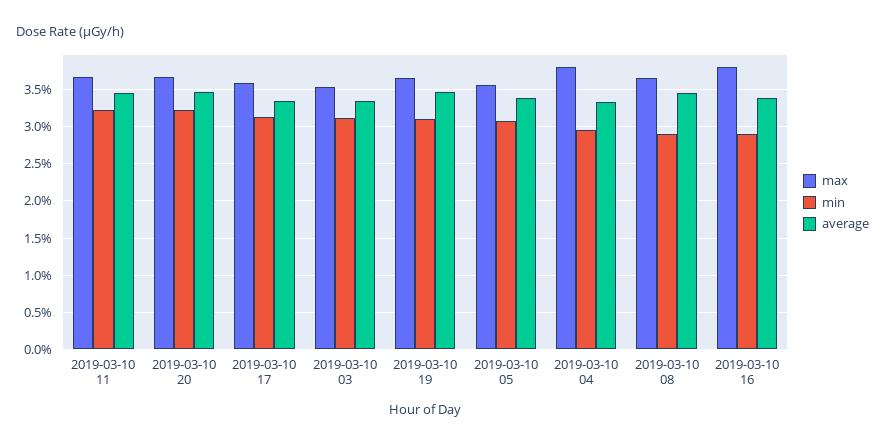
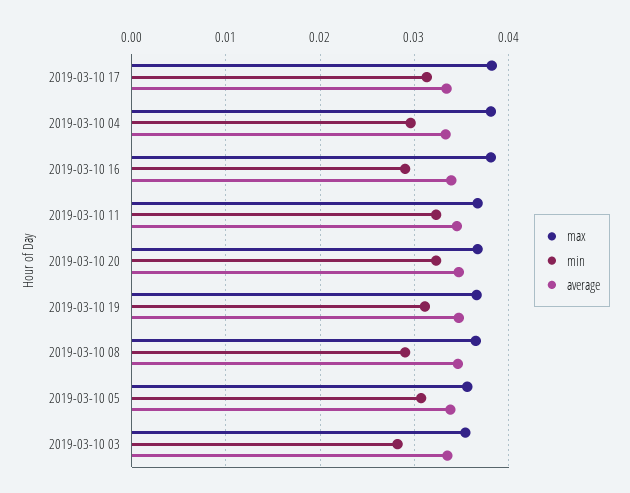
max, 2019-03-10 17: 0.036 -> 0.038
min, 2019-03-10 03: 0.031 -> 0.028

